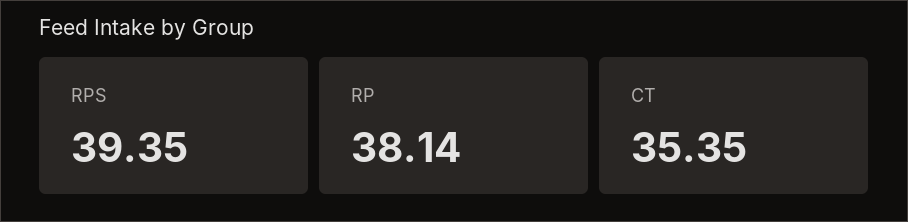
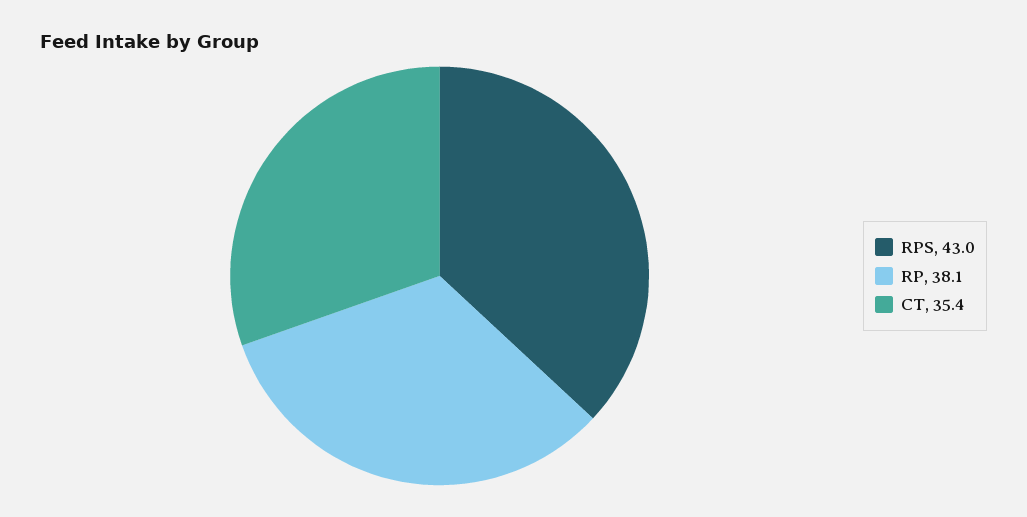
RPS: 39.35 -> 43

